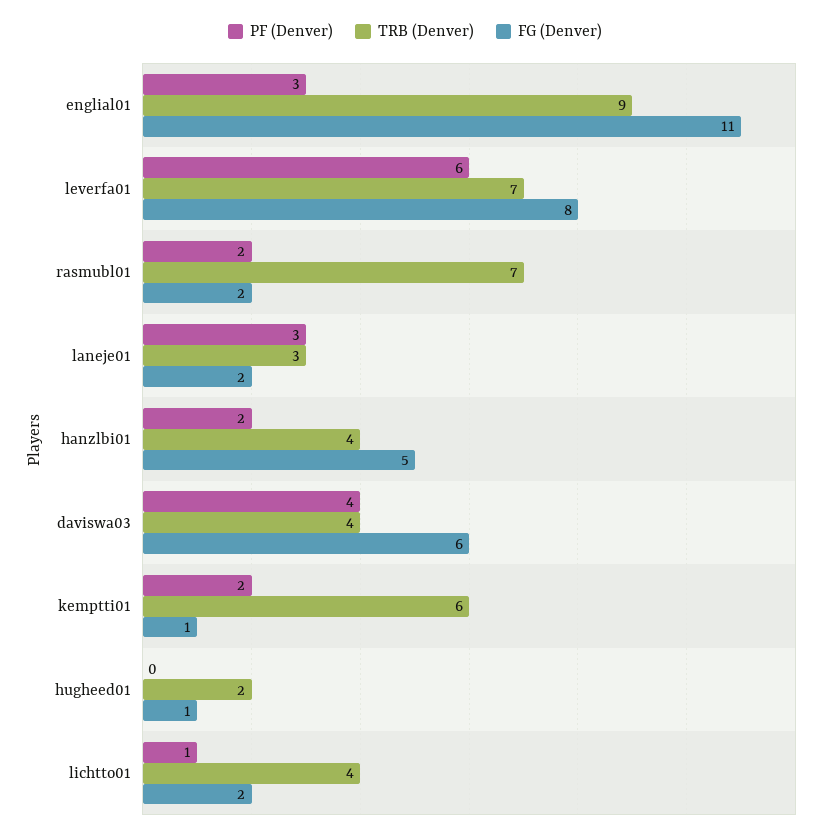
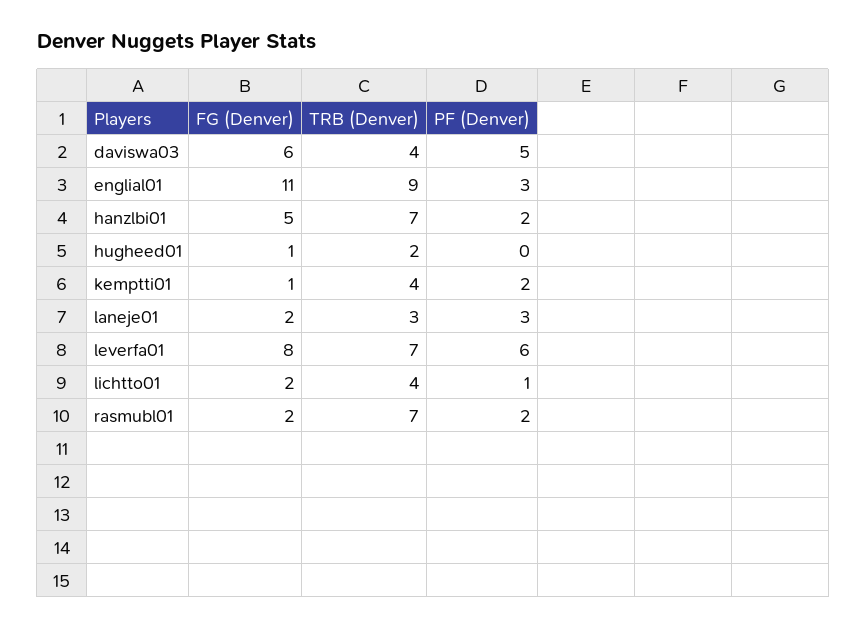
TRB (Denver), hanzlbi01: 4 -> 7
PF (Denver), daviswa03: 4 -> 5
TRB (Denver), kemptti01: 6 -> 4

